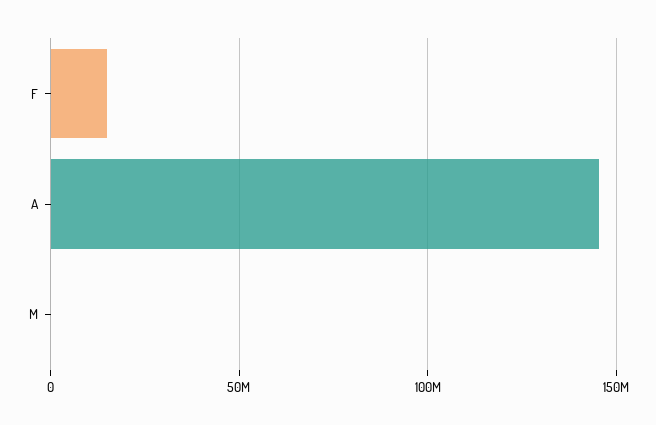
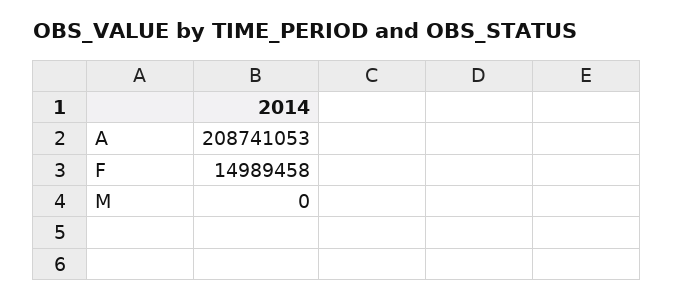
A: 145000000 -> 208741053

